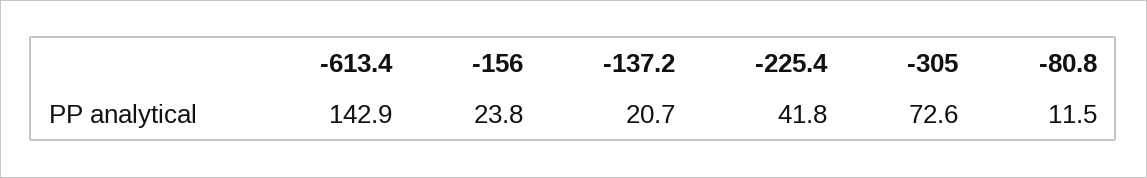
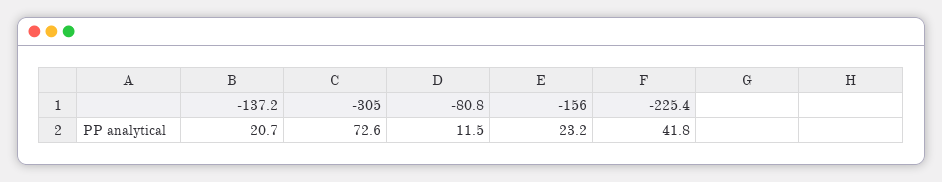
-613.4: 142.9 -> none
-156: 23.8 -> 23.2

